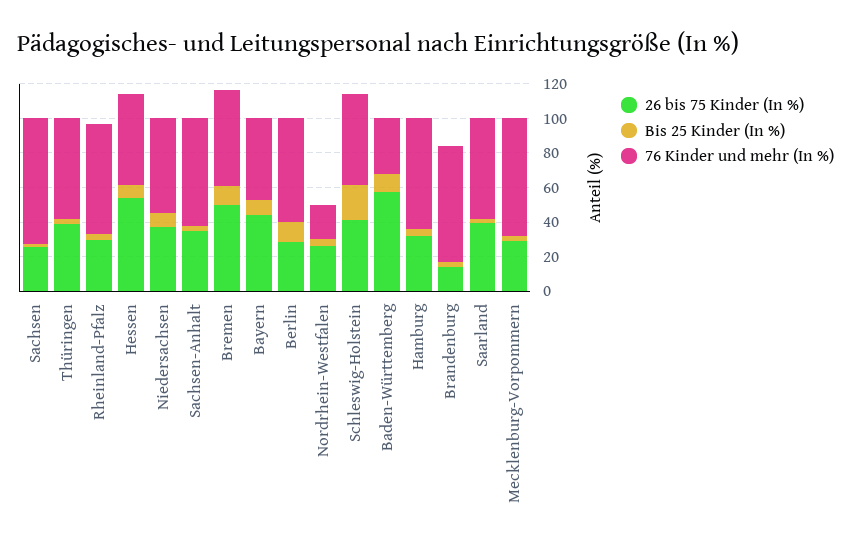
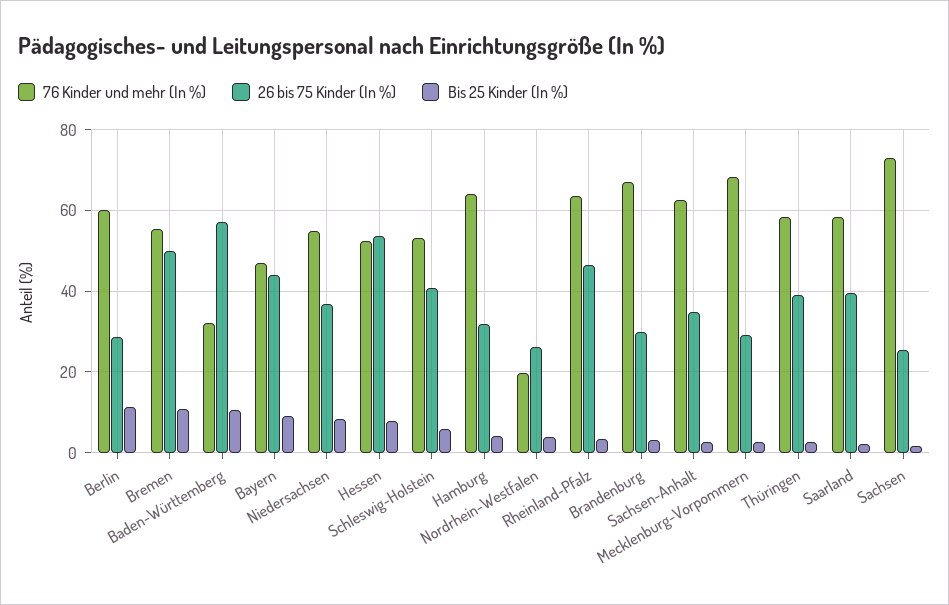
26 bis 75 Kinder (In %), Rheinland-Pfalz: 30 -> 46
Bis 25 Kinder (In %), Schleswig-Holstein: 20 -> 6
26 bis 75 Kinder (In %), Brandenburg: 15 -> 30

